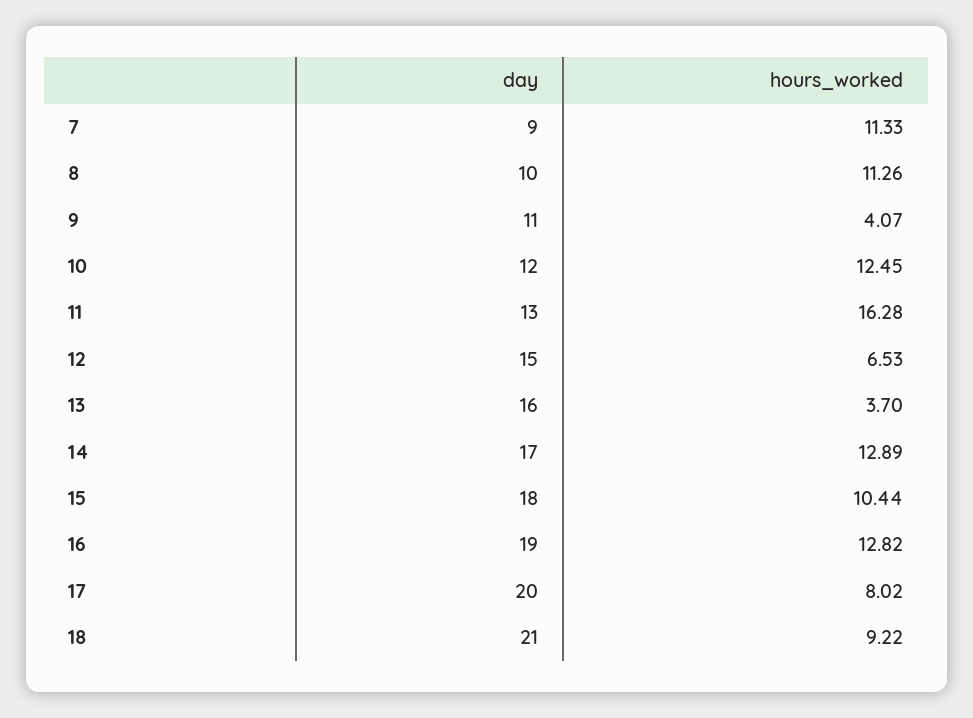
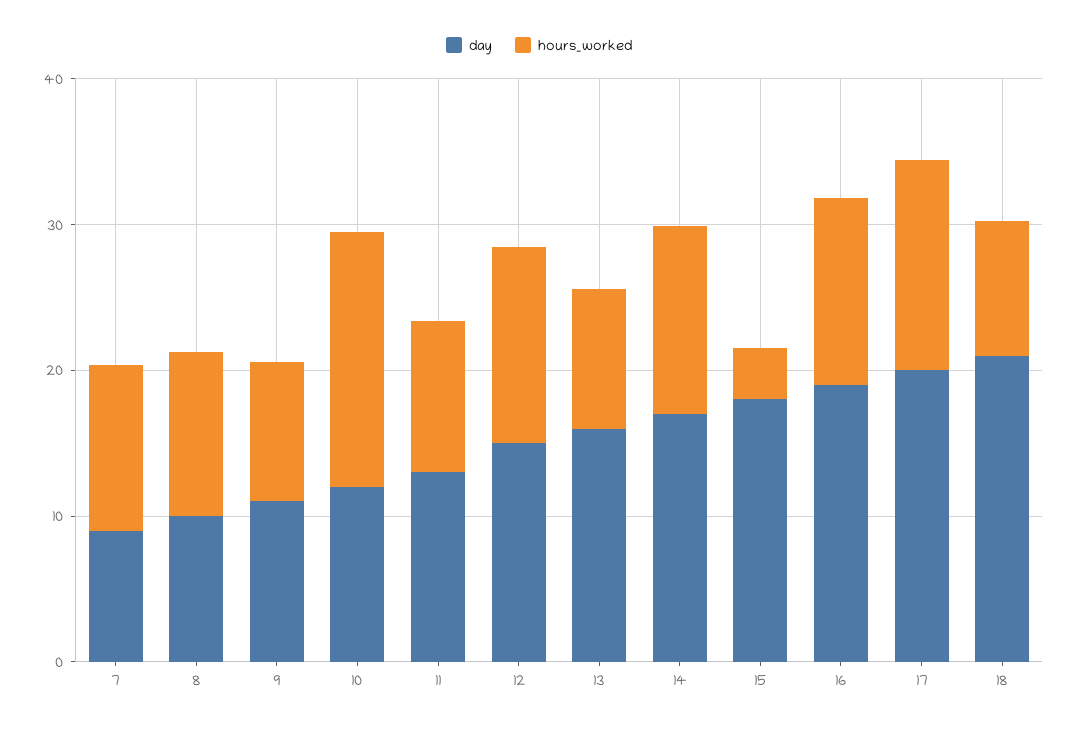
hours_worked, 9: 4.07 -> 10
hours_worked, 10: 12.45 -> 18
hours_worked, 11: 16.28 -> 10
hours_worked, 12: 6.53 -> 14
hours_worked, 13: 3.7 -> 10
hours_worked, 15: 10.44 -> 4
hours_worked, 17: 8.02 -> 14

